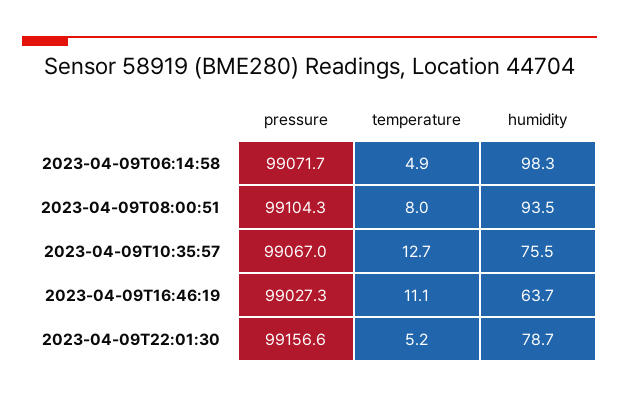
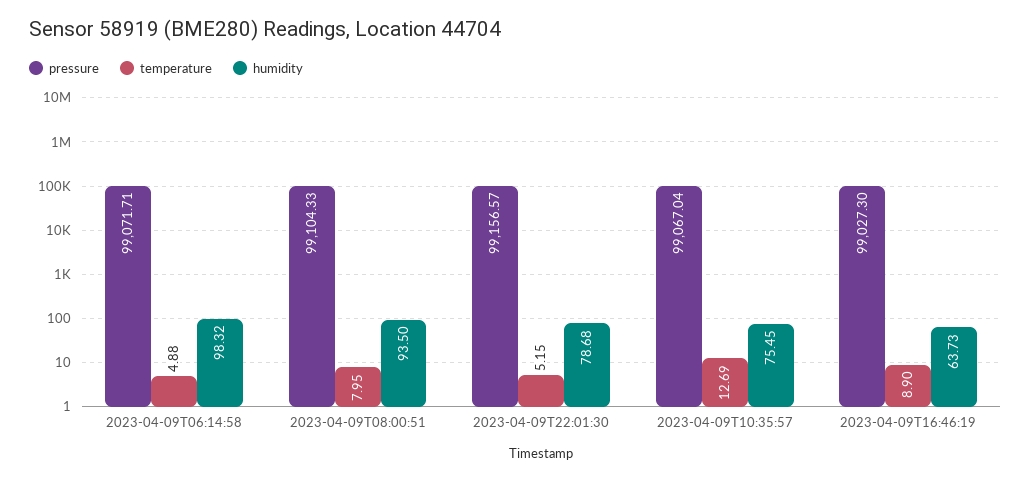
temperature, 2023-04-09T16:46:19: 11.1 -> 8.9

